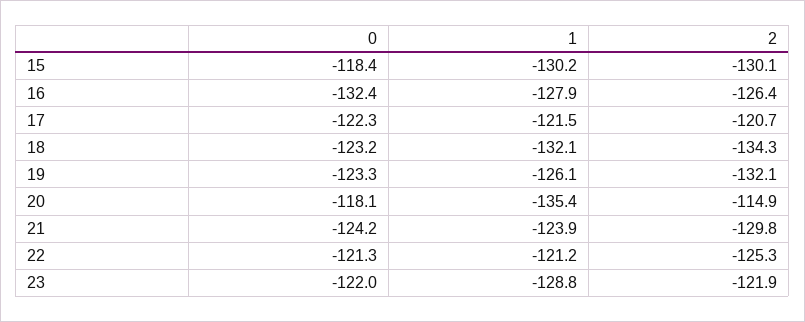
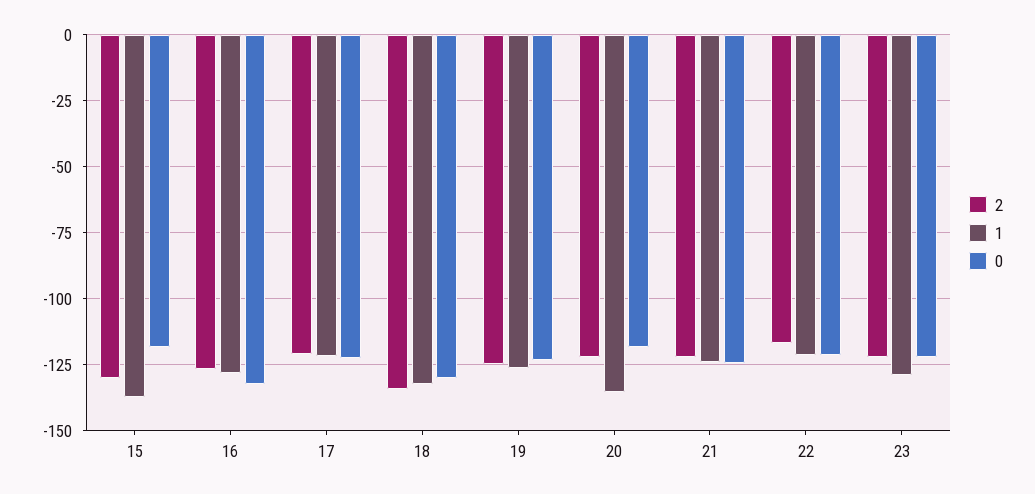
1, 15: -130.2 -> -137.5
0, 18: -123.2 -> -130
2, 19: -132.1 -> -125
2, 20: -114.9 -> -122.5
2, 21: -129.8 -> -122.5
2, 22: -125.3 -> -117.5

